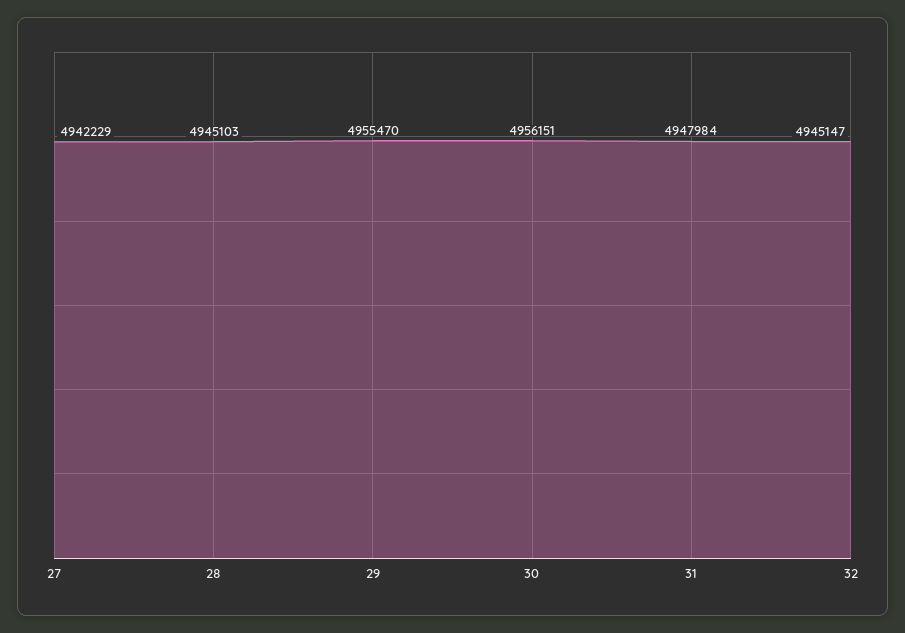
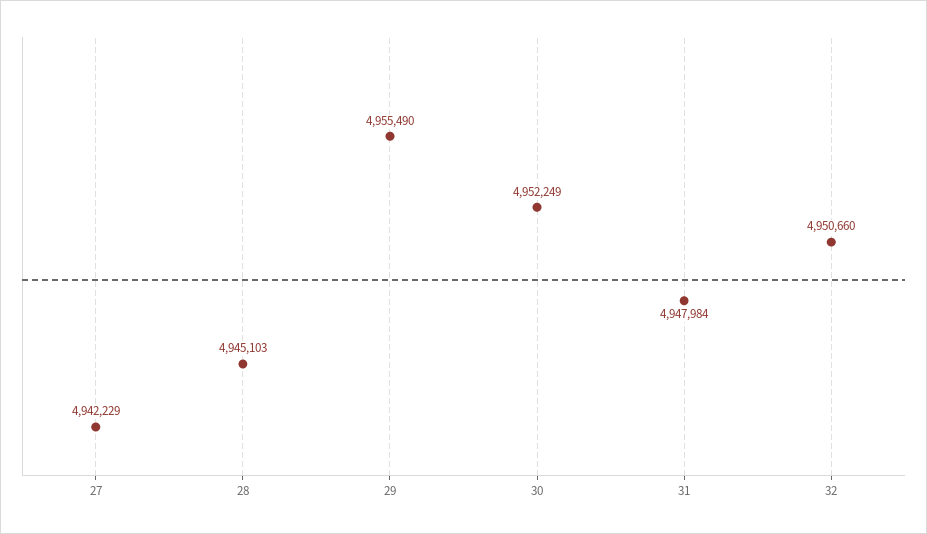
29: 4955470 -> 4955490
30: 4956151 -> 4952249
32: 4945147 -> 4950660

